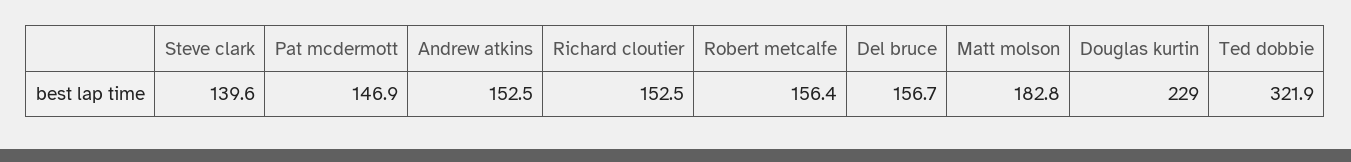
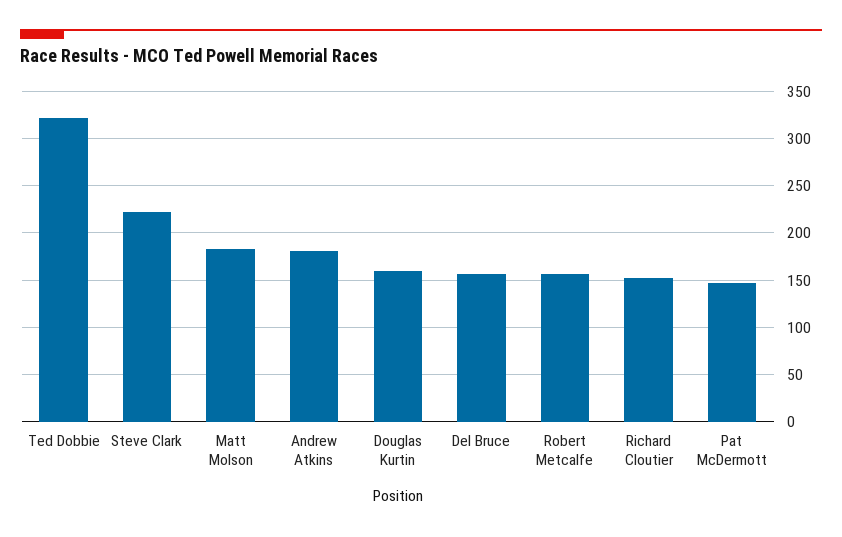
Steve clark: 139.6 -> 220
Andrew atkins: 152.5 -> 180
Douglas kurtin: 229 -> 160

